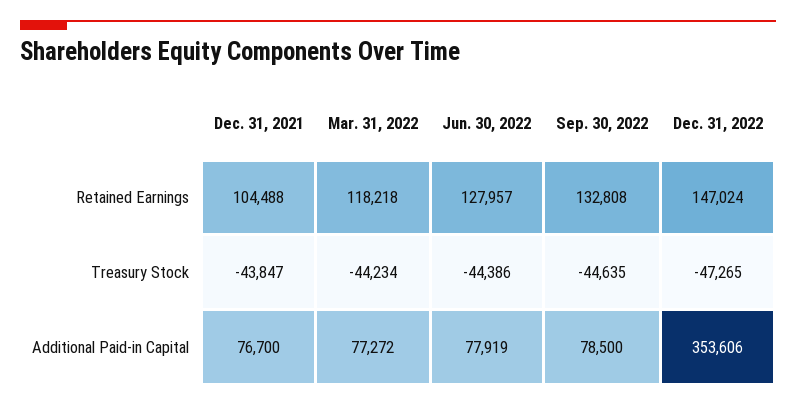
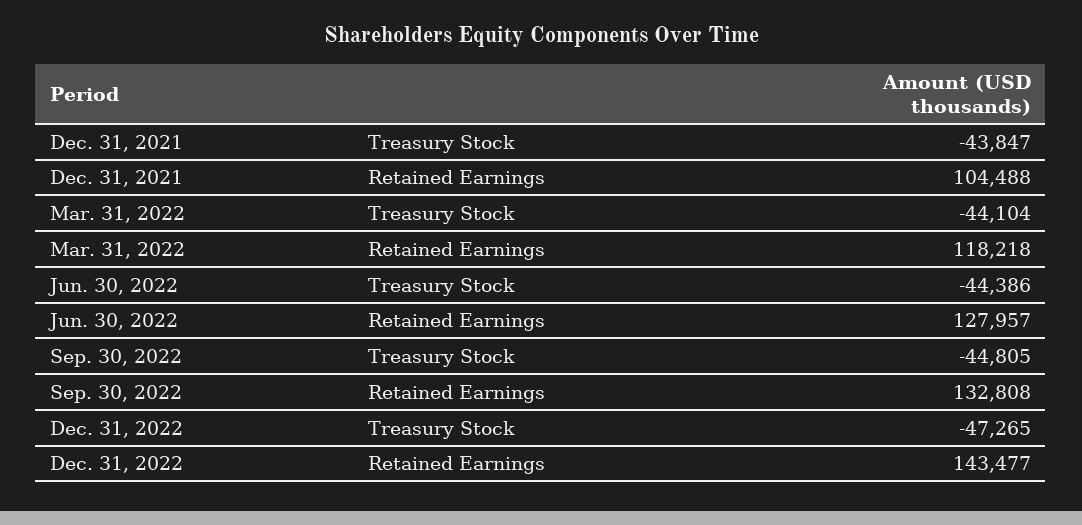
Dec. 31, 2022, Retained Earnings: 147024 -> 143477
Mar. 31, 2022, Treasury Stock: -44234 -> -44104
Sep. 30, 2022, Treasury Stock: -44635 -> -44805
Dec. 31, 2021, Additional Paid-in Capital: 76700 -> none
Mar. 31, 2022, Additional Paid-in Capital: 77272 -> none
Jun. 30, 2022, Additional Paid-in Capital: 77919 -> none
Sep. 30, 2022, Additional Paid-in Capital: 78500 -> none
Dec. 31, 2022, Additional Paid-in Capital: 353606 -> none

